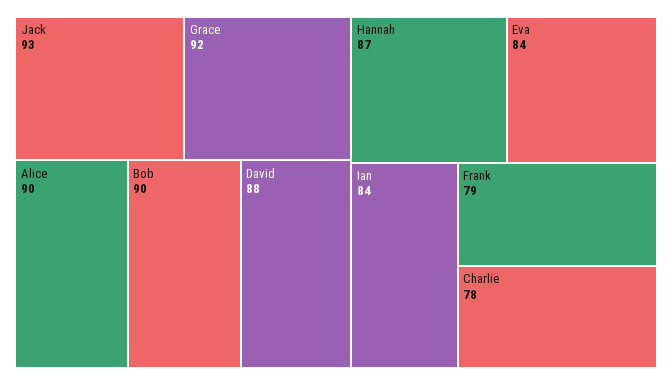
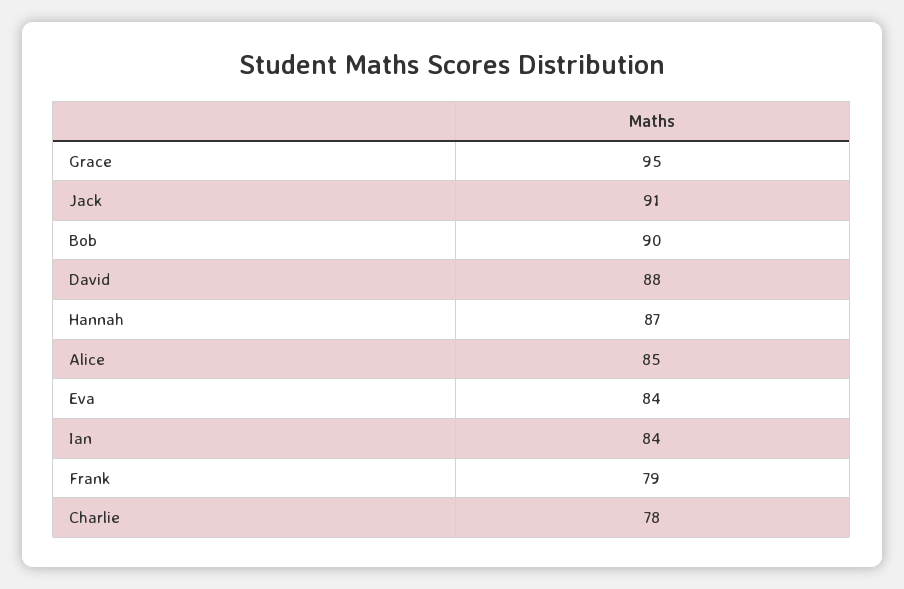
Jack: 93 -> 91
Grace: 92 -> 95
Alice: 90 -> 85

